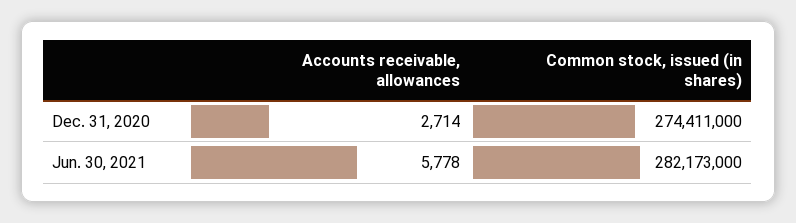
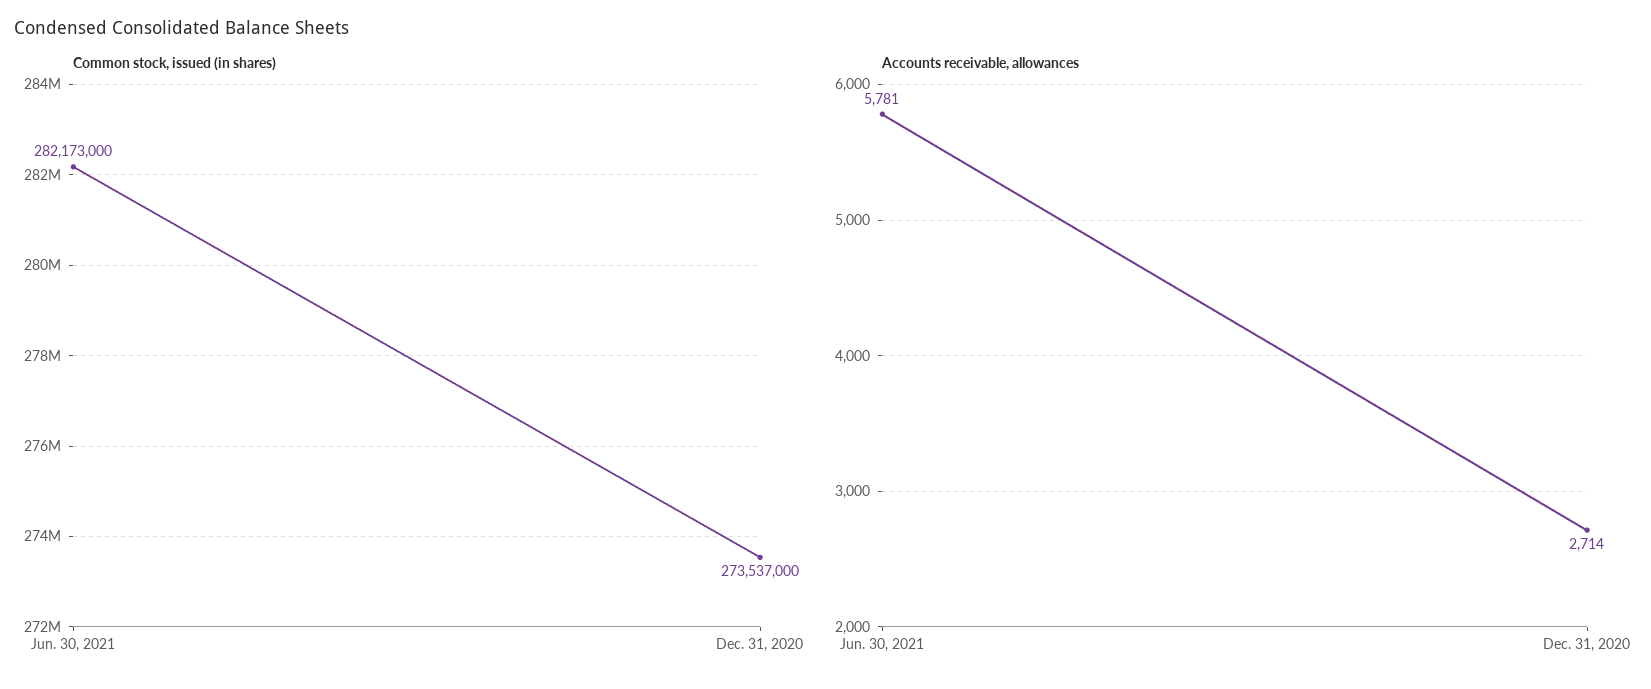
Common stock, issued (in shares), Dec. 31, 2020: 274411000 -> 273537000
Accounts receivable, allowances, Jun. 30, 2021: 5778 -> 5781

